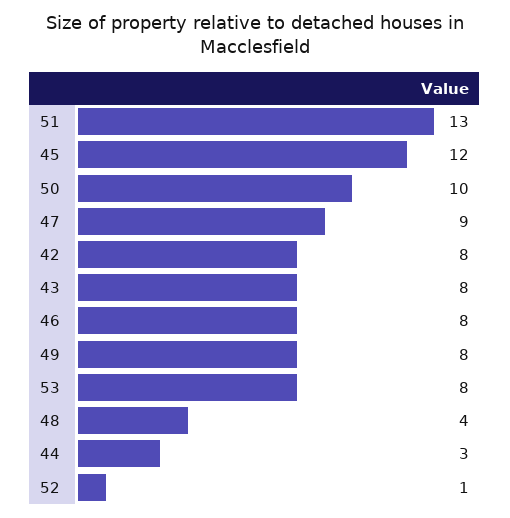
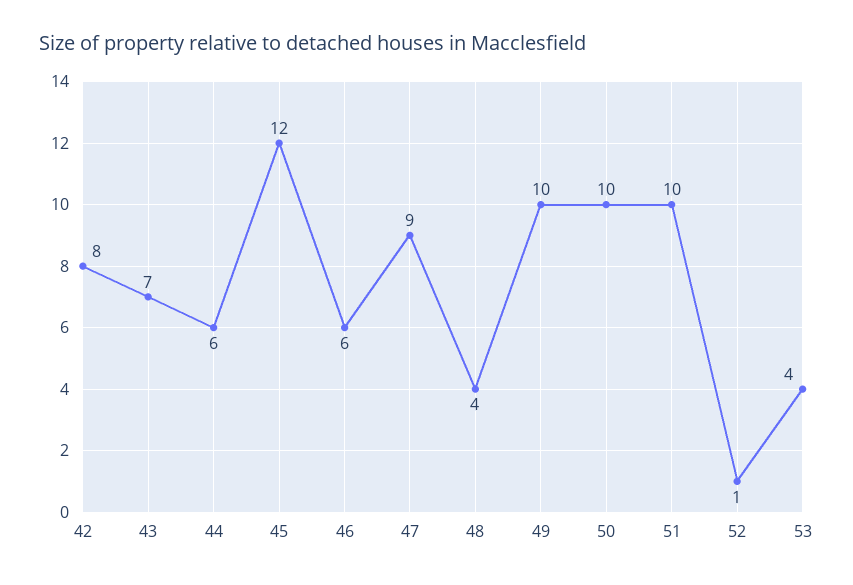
51: 13 -> 10
43: 8 -> 7
46: 8 -> 6
49: 8 -> 10
53: 8 -> 4
44: 3 -> 6

